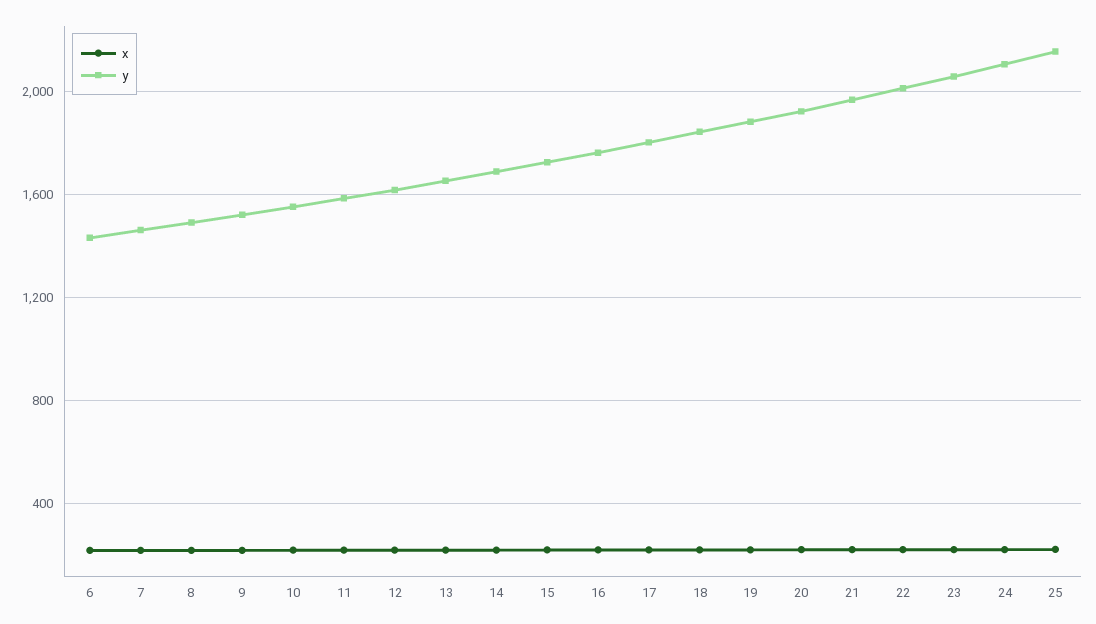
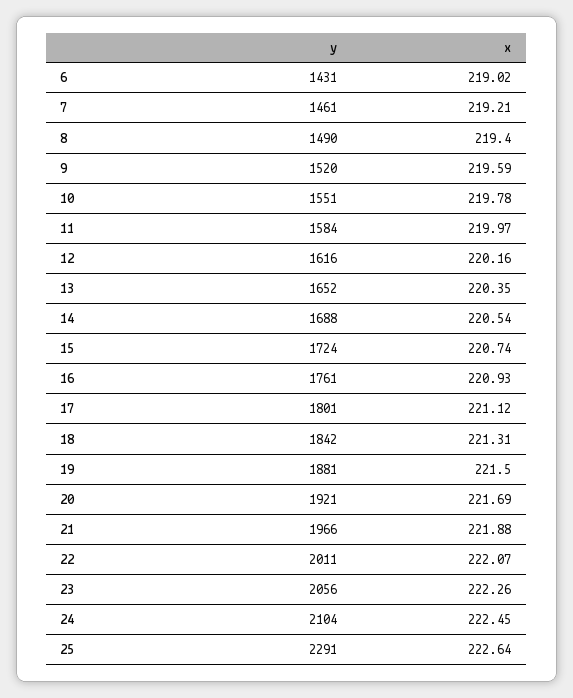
y, 25: 2150 -> 2291

